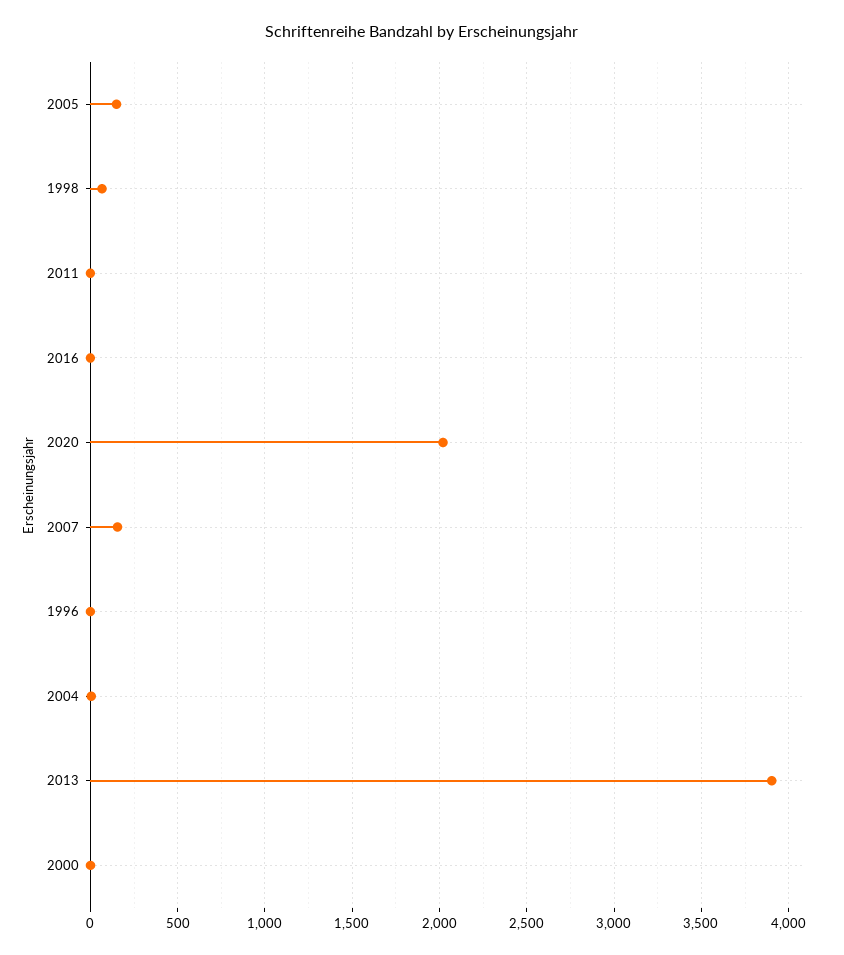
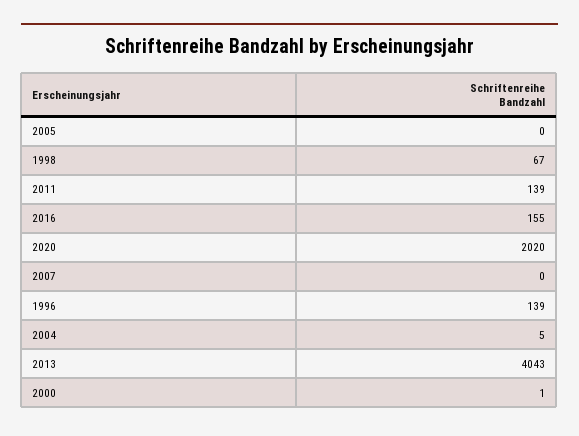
2005: 150 -> 0
2011: 0 -> 139
2016: 0 -> 155
2007: 150 -> 0
1996: 0 -> 139
2013: 3900 -> 4043

